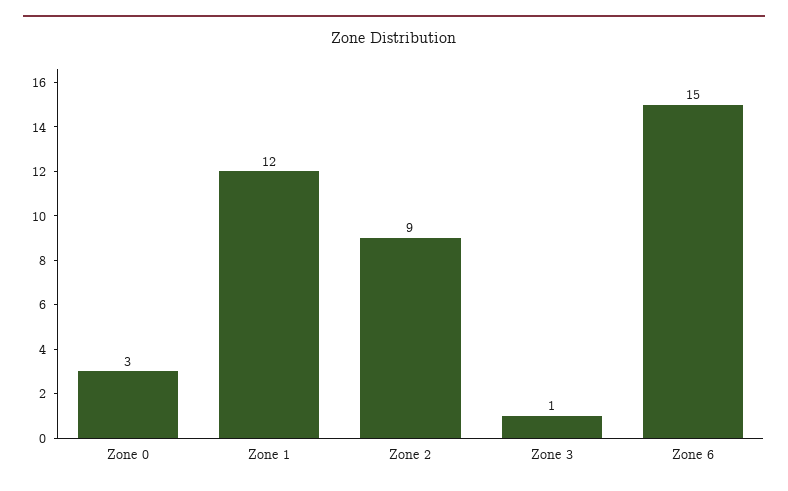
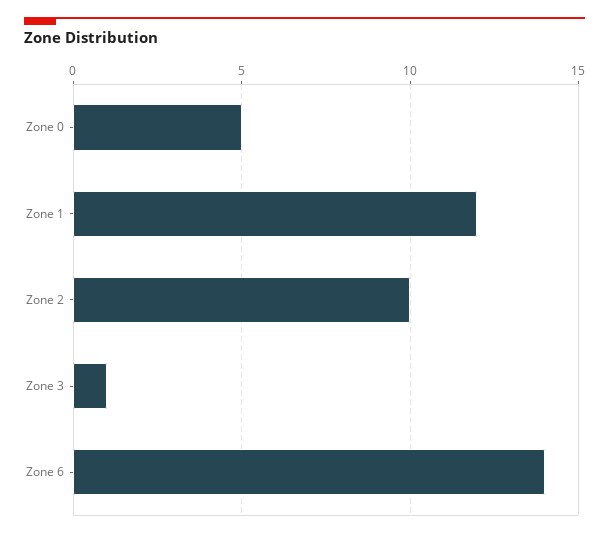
Zone 0: 3 -> 5
Zone 2: 9 -> 10
Zone 6: 15 -> 14

